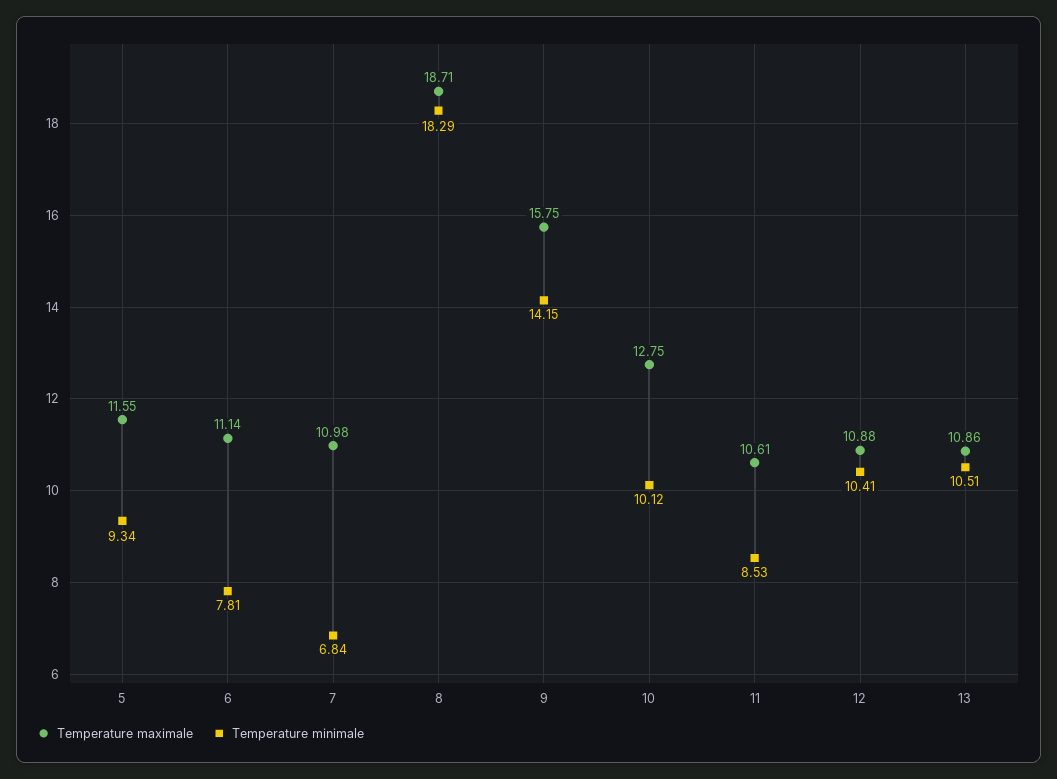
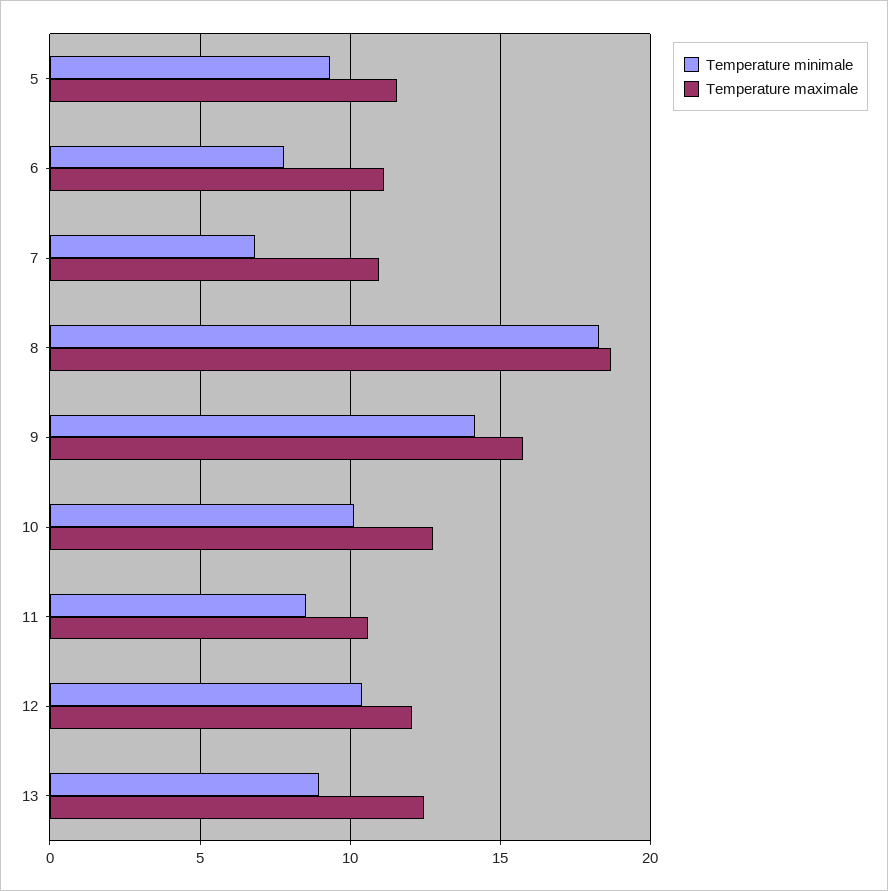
Temperature maximale, 12: 10.88 -> 12
Temperature maximale, 13: 10.86 -> 12.5
Temperature minimale, 13: 10.51 -> 9

